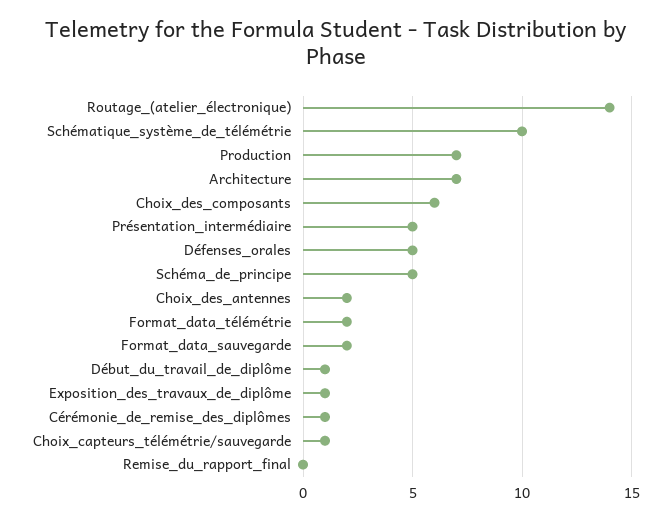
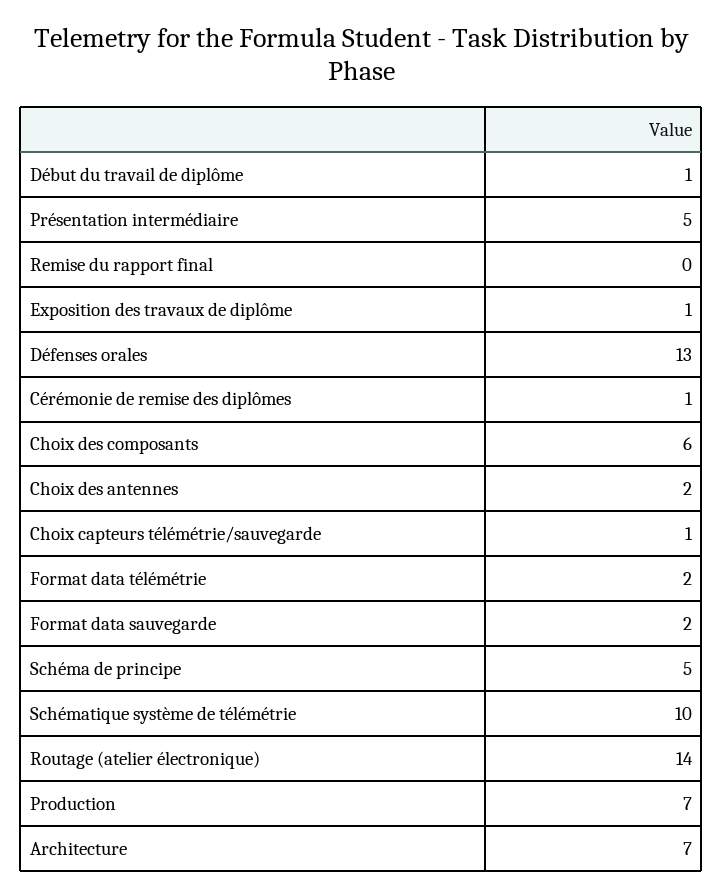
Défenses_orales: 5 -> 13

